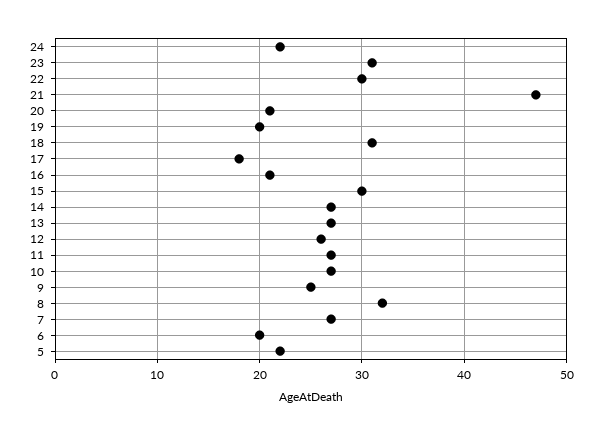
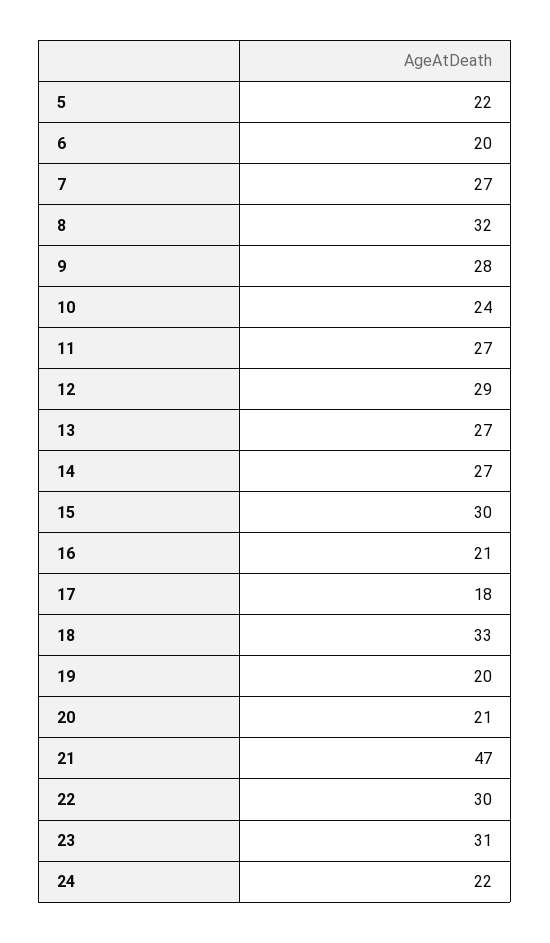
18: 31 -> 33
12: 26 -> 29
10: 27 -> 24
9: 25 -> 28

